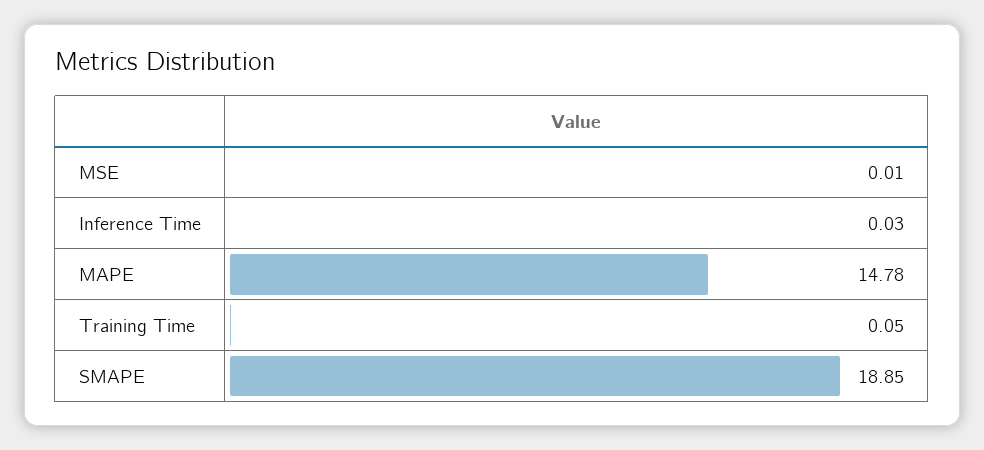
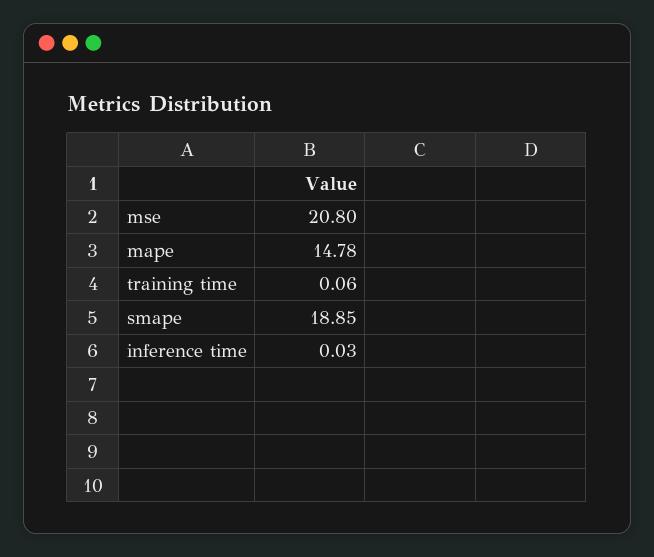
MSE: 0.01 -> 20.8
Training Time: 0.05 -> 0.06

